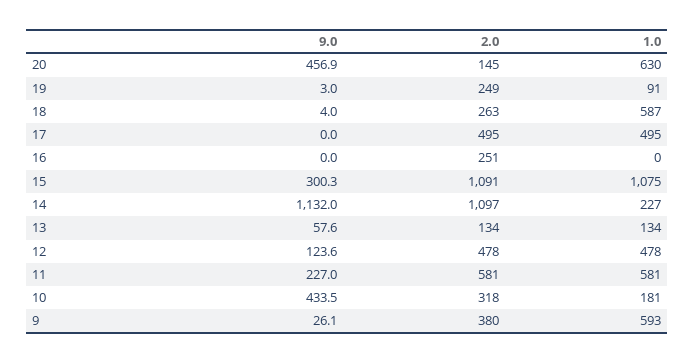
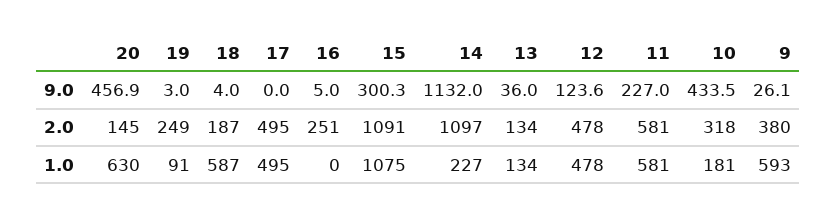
2.0, 18: 263 -> 187
9.0, 16: 0 -> 5
9.0, 13: 57.6 -> 36

